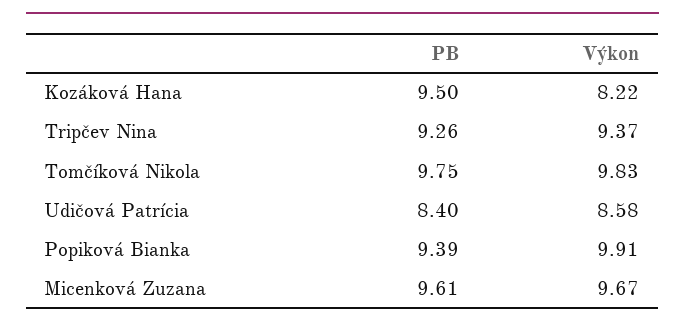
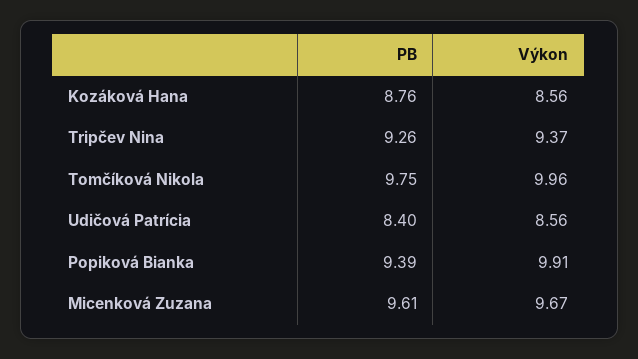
PB, Kozáková Hana: 9.5 -> 8.76
Výkon, Kozáková Hana: 8.22 -> 8.56
Výkon, Tomčíková Nikola: 9.83 -> 9.96
Výkon, Udičová Patrícia: 8.58 -> 8.56

